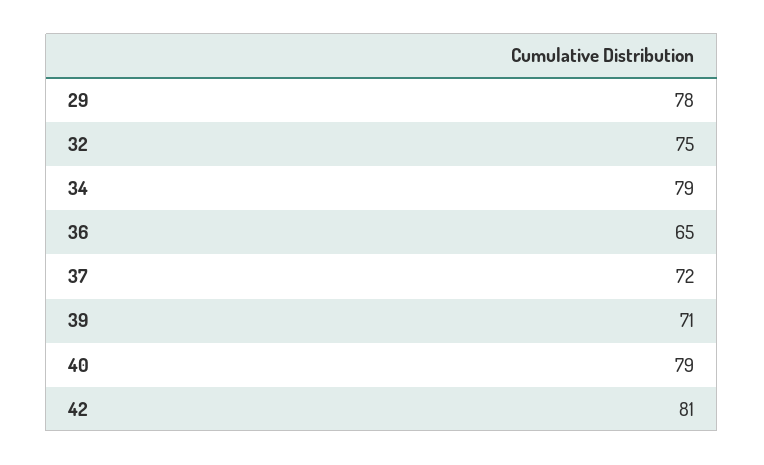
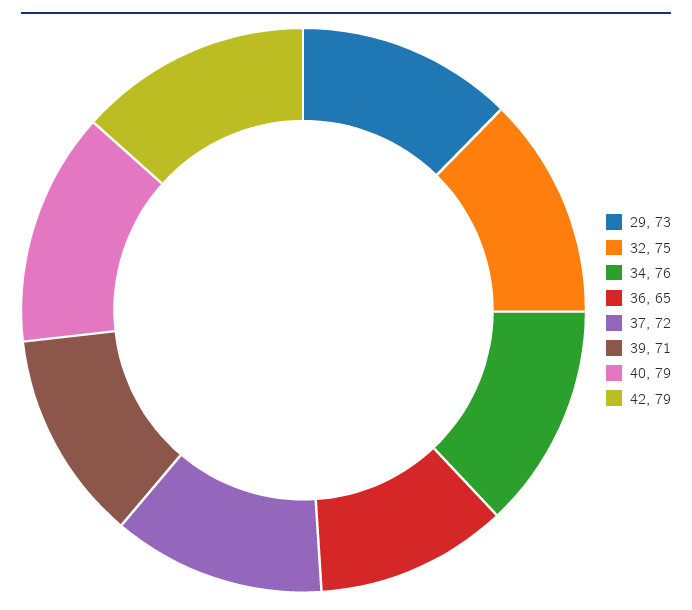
29: 78 -> 73
34: 79 -> 76
42: 81 -> 79

